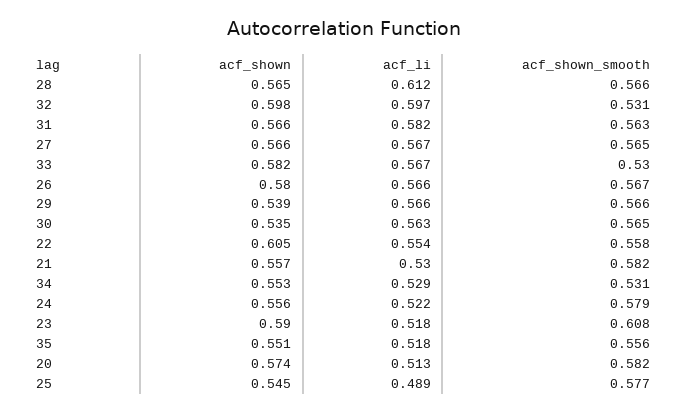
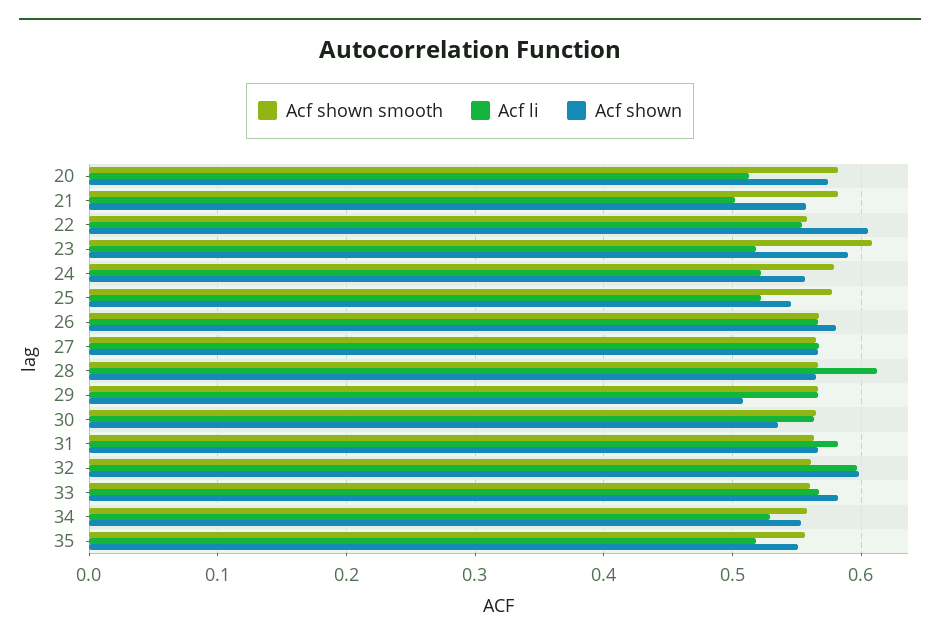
acf_shown_smooth, 32: 0.531 -> 0.56
acf_shown_smooth, 33: 0.53 -> 0.56
acf_shown, 29: 0.539 -> 0.51
acf_li, 21: 0.53 -> 0.5
acf_shown_smooth, 34: 0.531 -> 0.56
acf_li, 25: 0.489 -> 0.52

